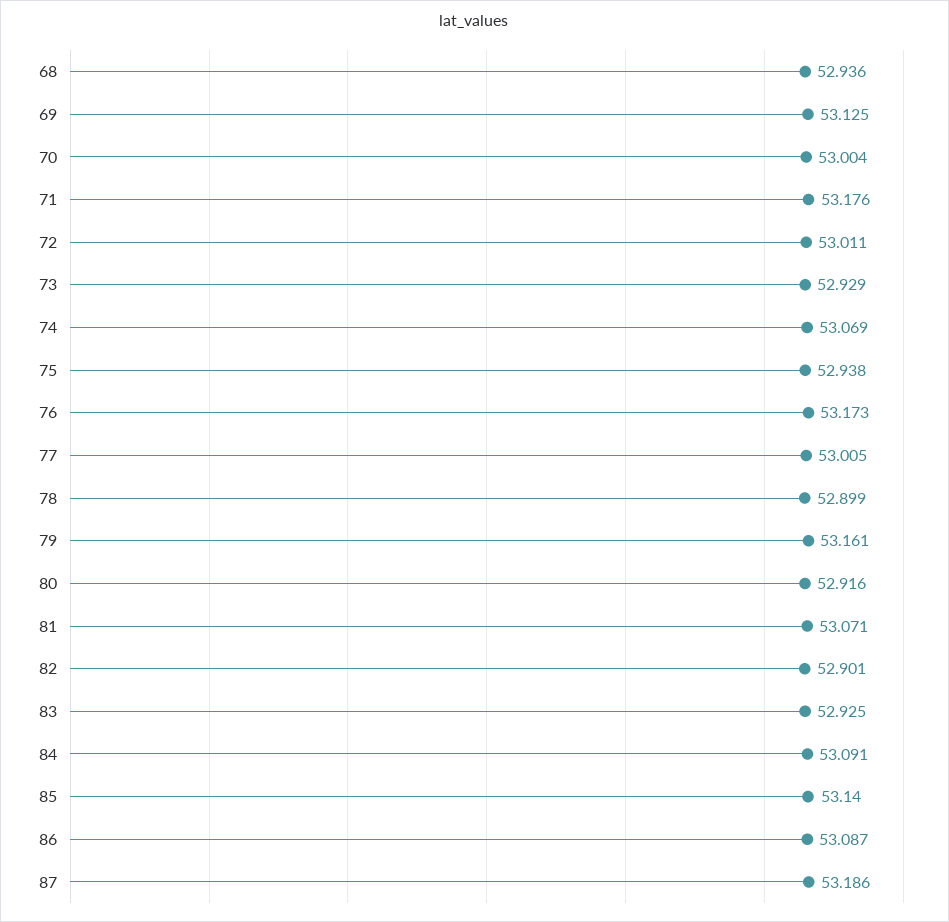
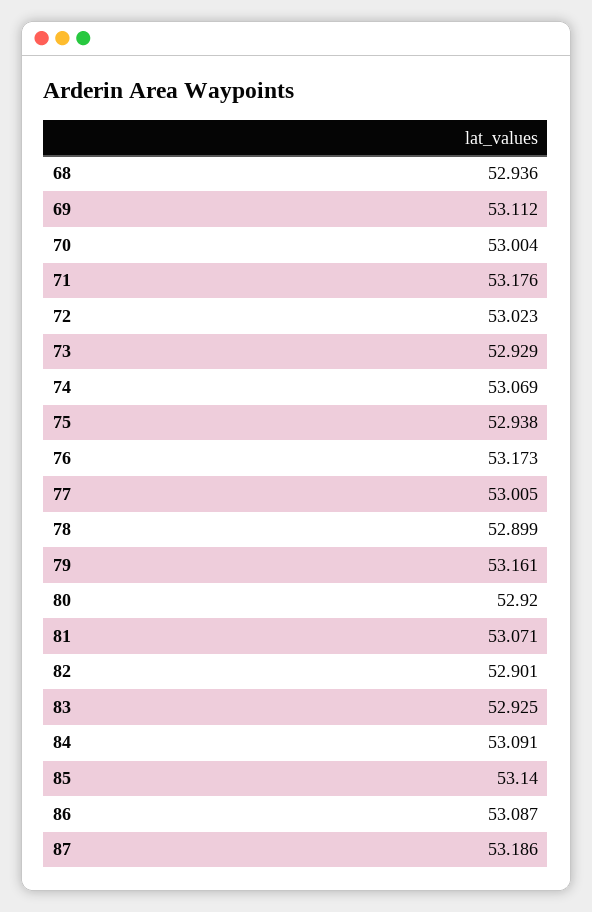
69: 53.125 -> 53.112
72: 53.011 -> 53.023
80: 52.916 -> 52.92

